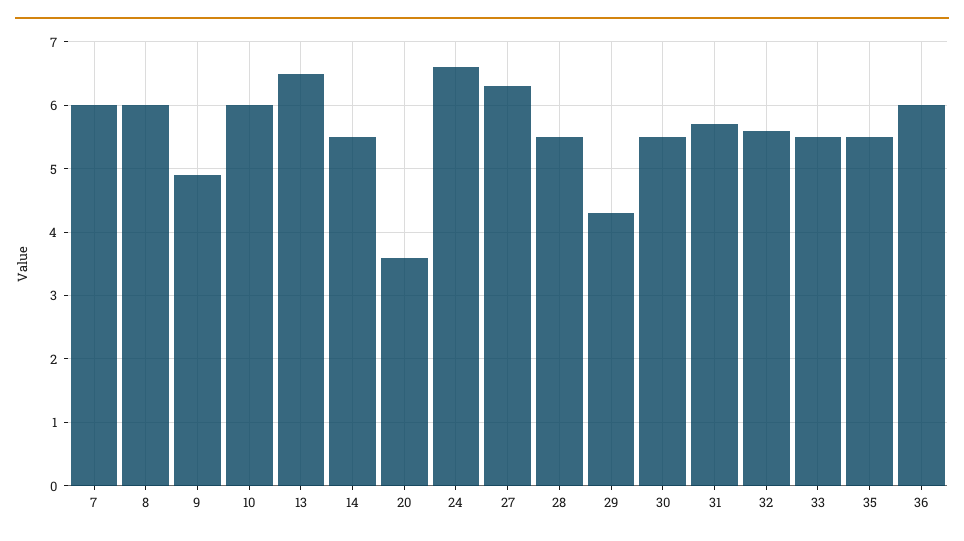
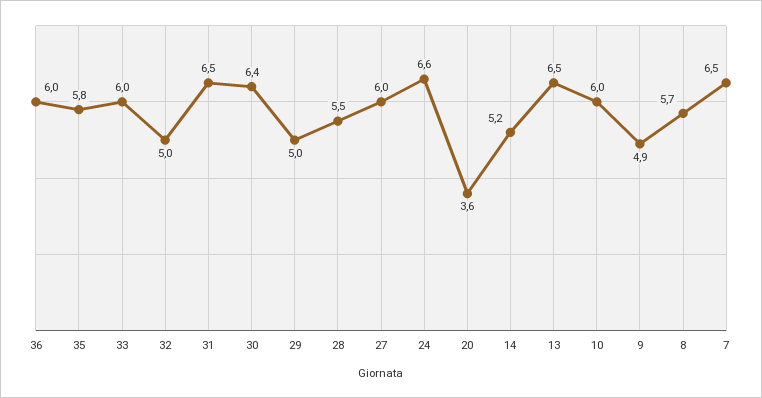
7: 6 -> 6.5
8: 6 -> 5.7
14: 5.5 -> 5.2
27: 6.3 -> 6
29: 4.3 -> 5
30: 5.5 -> 6.4
31: 5.7 -> 6.5
32: 5.6 -> 5
33: 5.5 -> 6
35: 5.5 -> 5.8

